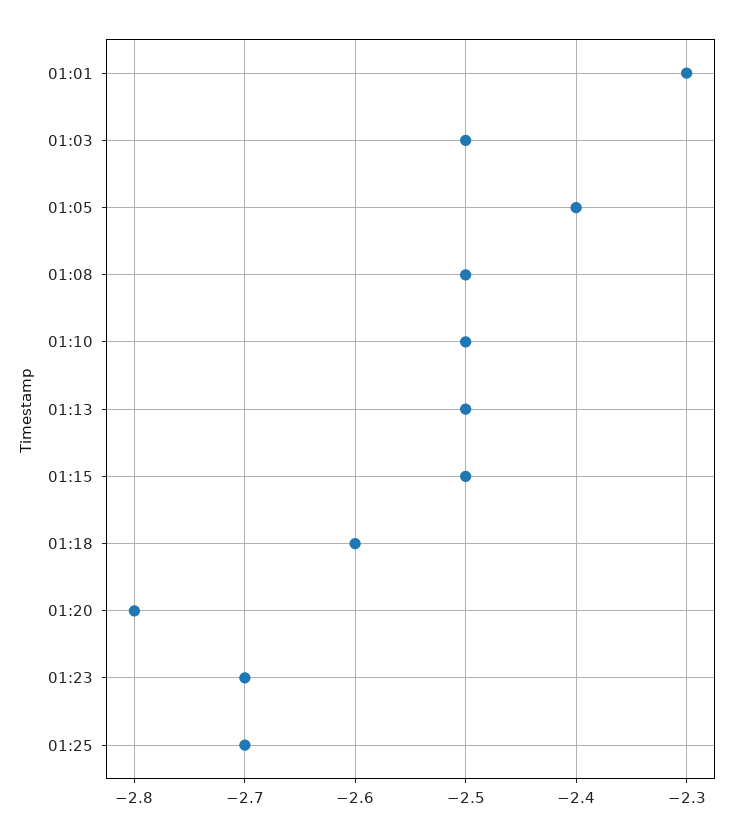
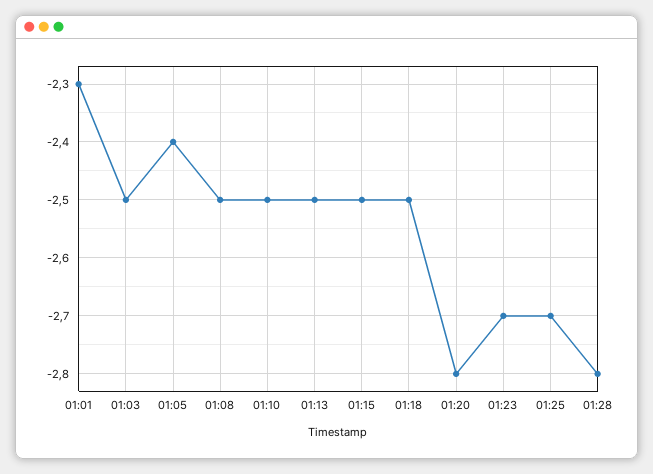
01:18: -2.6 -> -2.5
01:28: none -> -2.8

